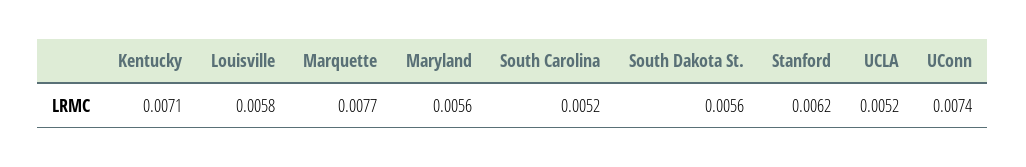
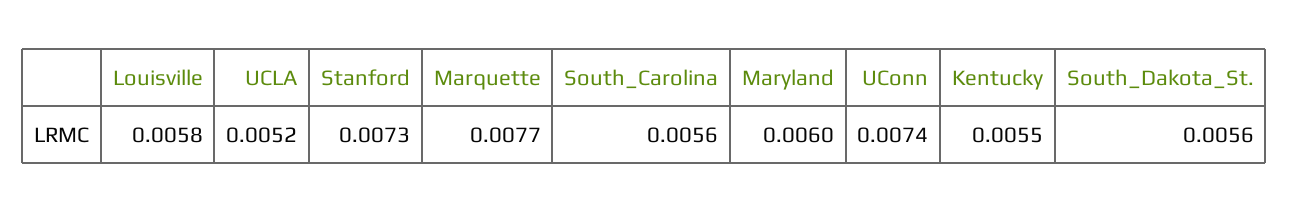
Kentucky: 0.0071 -> 0.0055
Maryland: 0.0056 -> 0.006
South Carolina: 0.0052 -> 0.0056
Stanford: 0.0062 -> 0.0073

